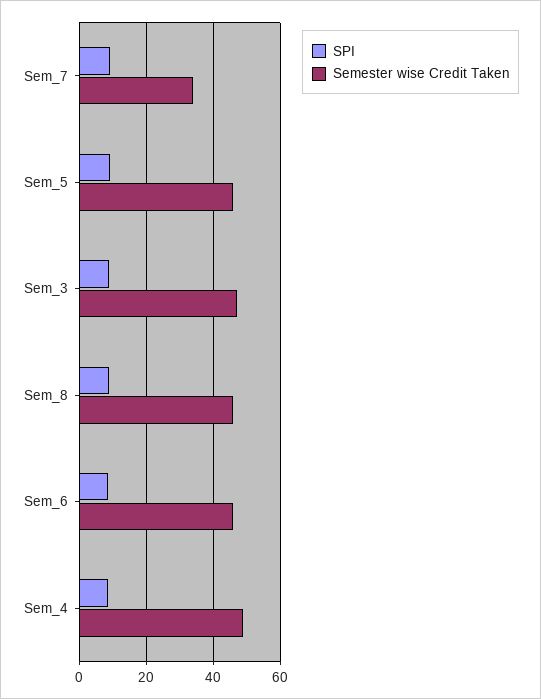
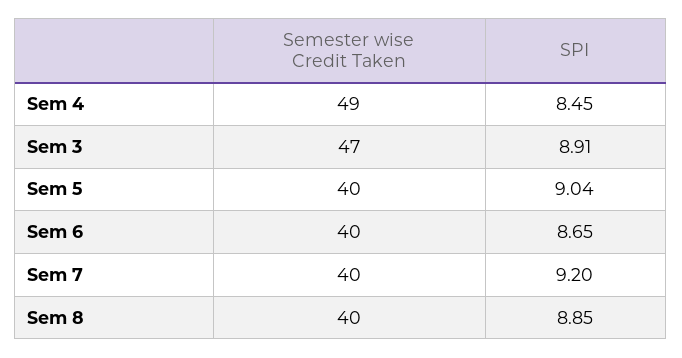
Semester wise Credit Taken, Sem_7: 34 -> 40
Semester wise Credit Taken, Sem_5: 46 -> 40
Semester wise Credit Taken, Sem_8: 46 -> 40
Semester wise Credit Taken, Sem_6: 46 -> 40

